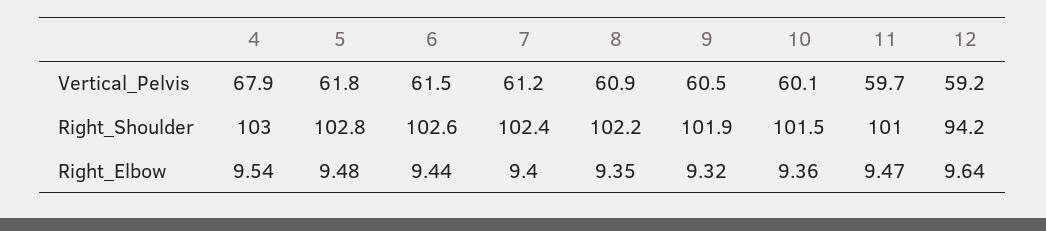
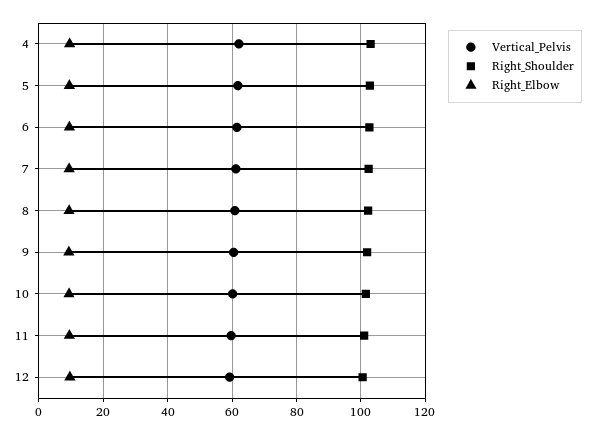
Vertical_Pelvis, 4: 67.9 -> 62
Right_Shoulder, 12: 94.2 -> 100

